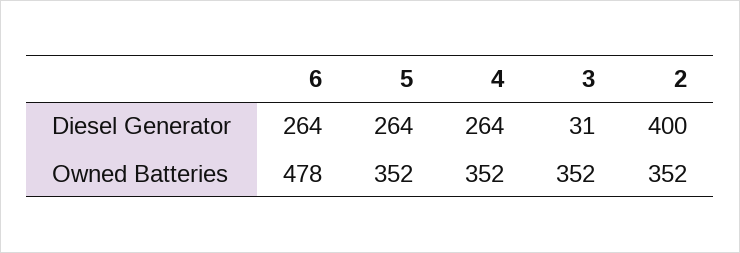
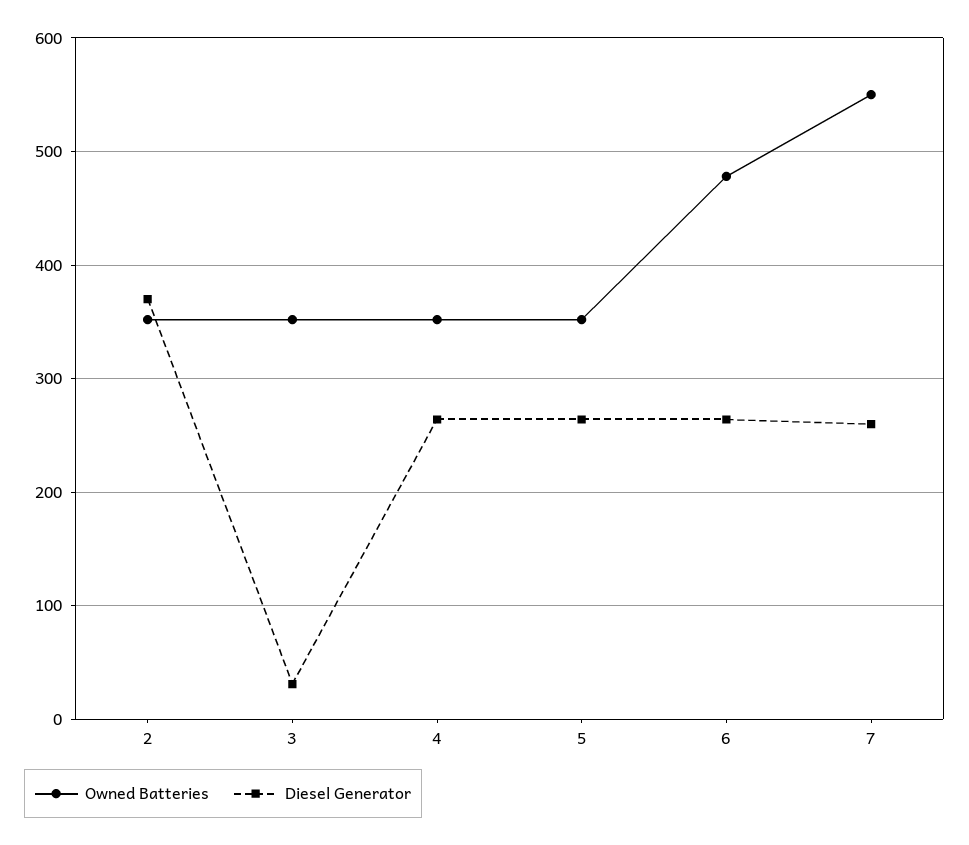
Diesel Generator, 2: 400 -> 370
Owned Batteries, 7: none -> 550
Diesel Generator, 7: none -> 260

